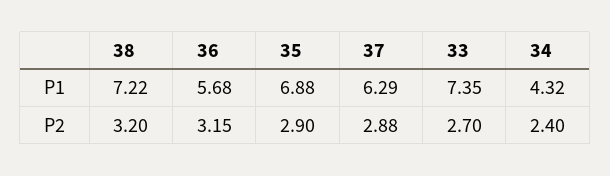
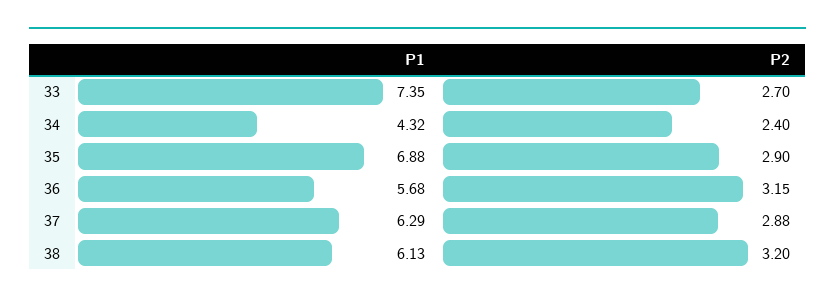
38, P1: 7.22 -> 6.13

